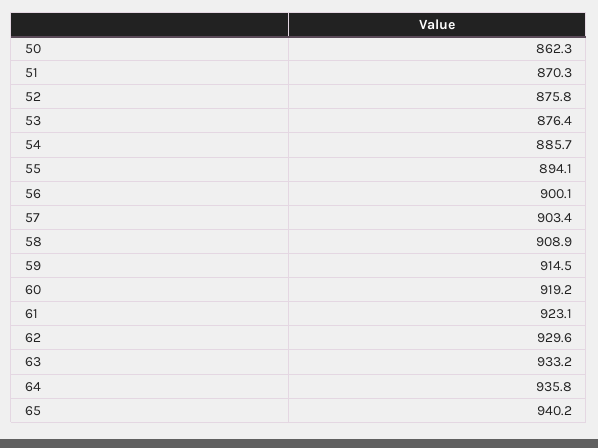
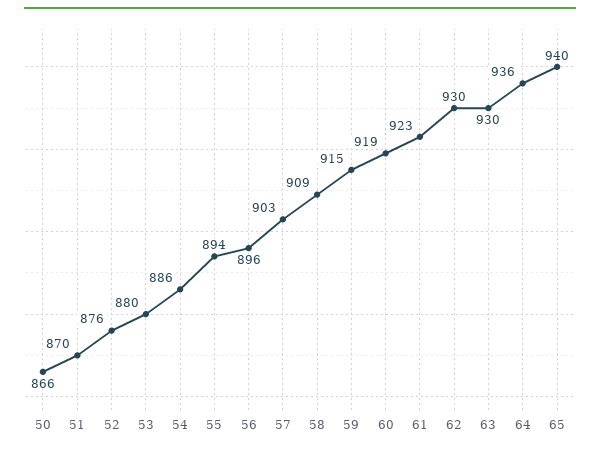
50: 862.3 -> 866
53: 876.4 -> 880
56: 900.1 -> 896
63: 933.2 -> 930

